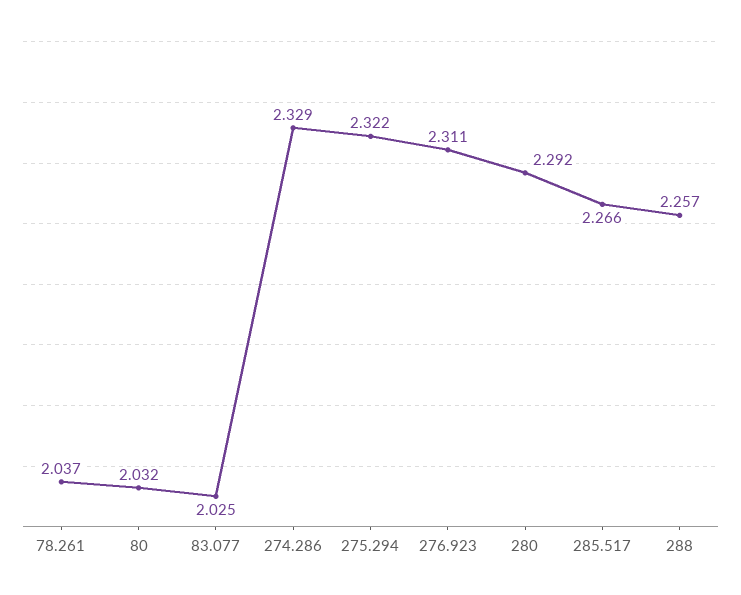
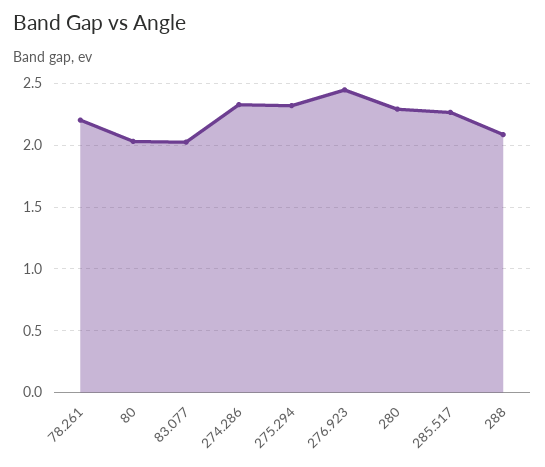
78.261: 2.037 -> 2.2
276.923: 2.311 -> 2.45
288: 2.257 -> 2.1

